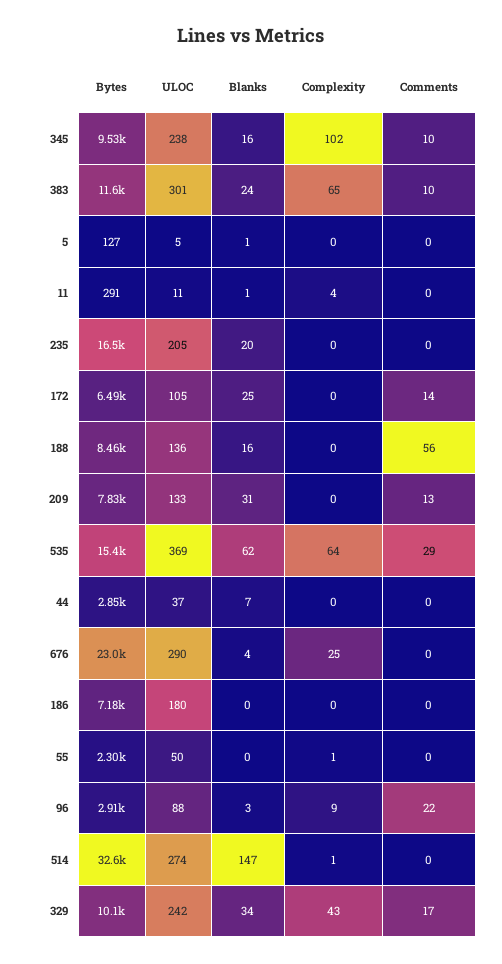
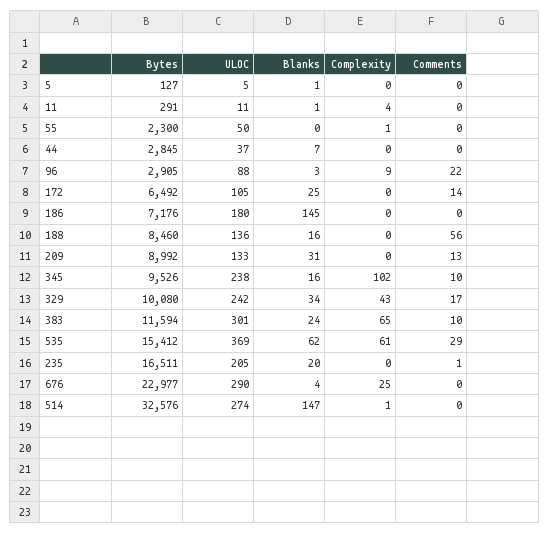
Comments, 235: 0 -> 1
Bytes, 209: 7830 -> 8992
Complexity, 535: 64 -> 61
Blanks, 186: 0 -> 145

